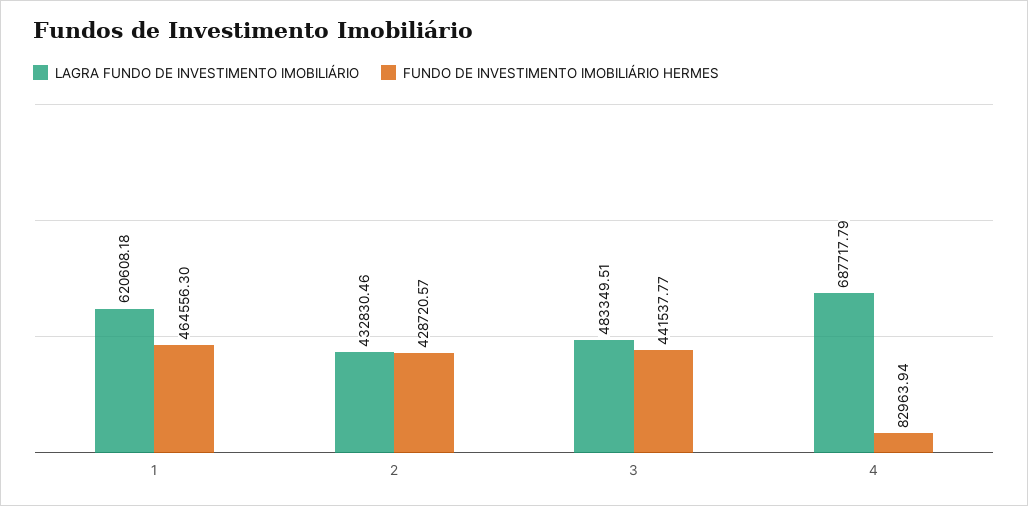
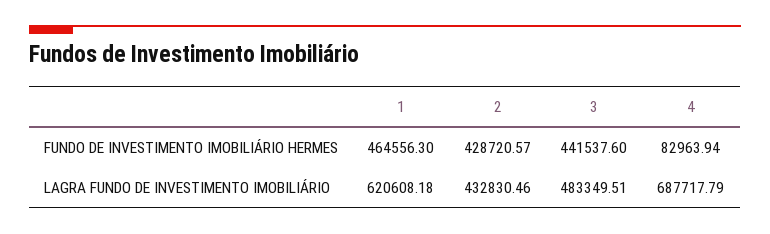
FUNDO DE INVESTIMENTO IMOBILIÁRIO HERMES, 3: 441537.77 -> 441537.6

